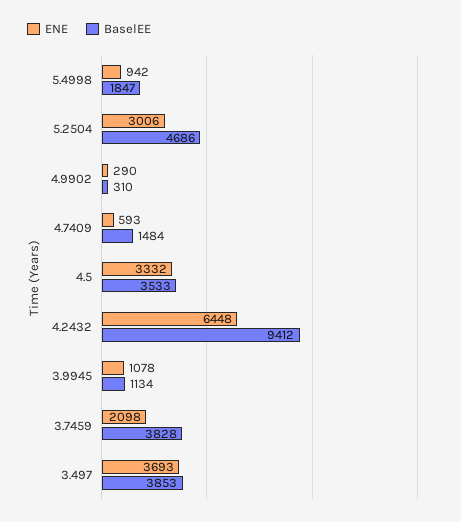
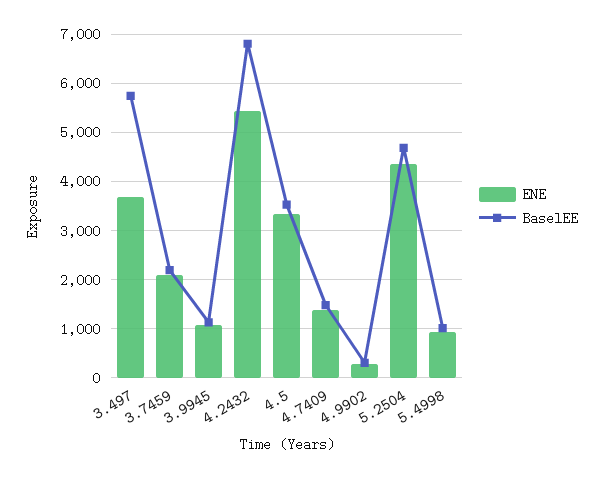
BaselEE, 5.4998: 1847 -> 1000
ENE, 5.2504: 3006 -> 4400
ENE, 4.7409: 593 -> 1400
ENE, 4.2432: 6448 -> 5400
BaselEE, 4.2432: 9412 -> 6800
BaselEE, 3.7459: 3828 -> 2200
BaselEE, 3.497: 3853 -> 5800

